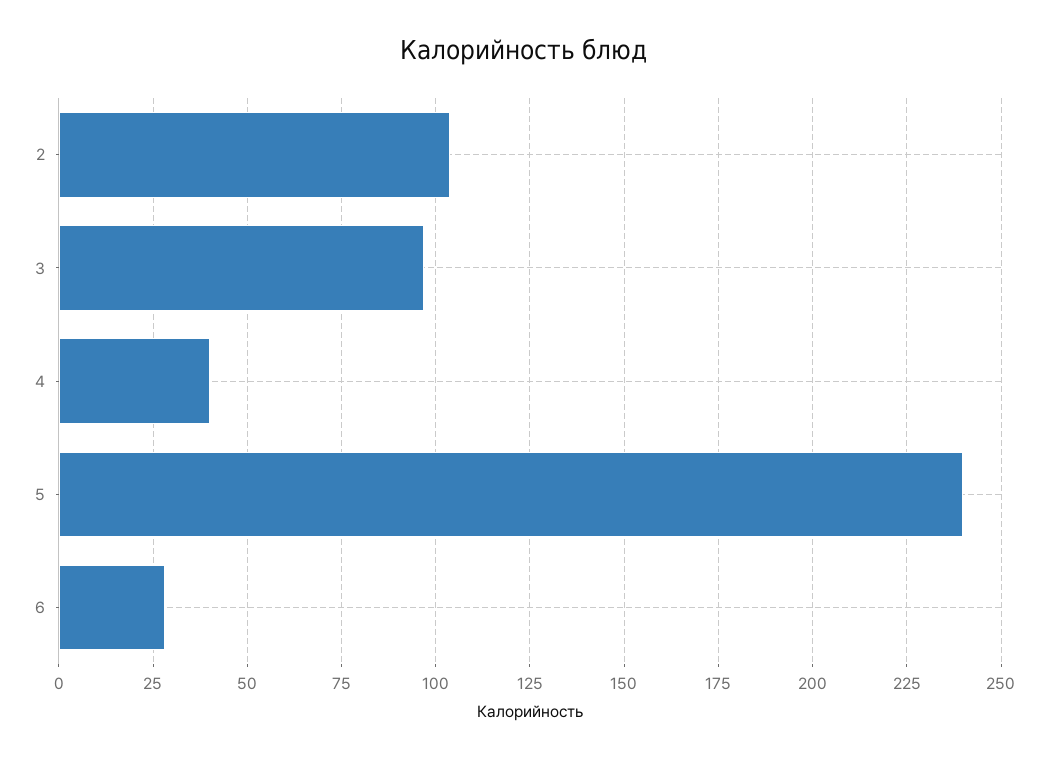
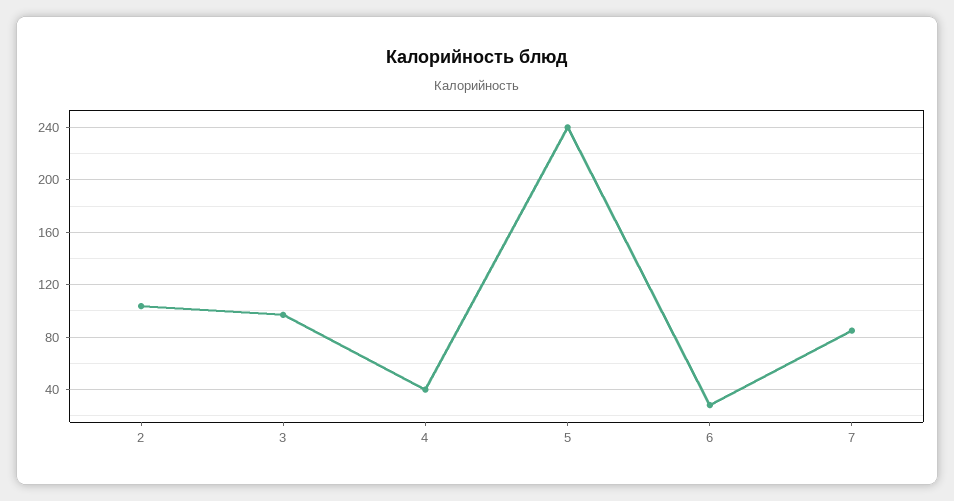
7: none -> 85

